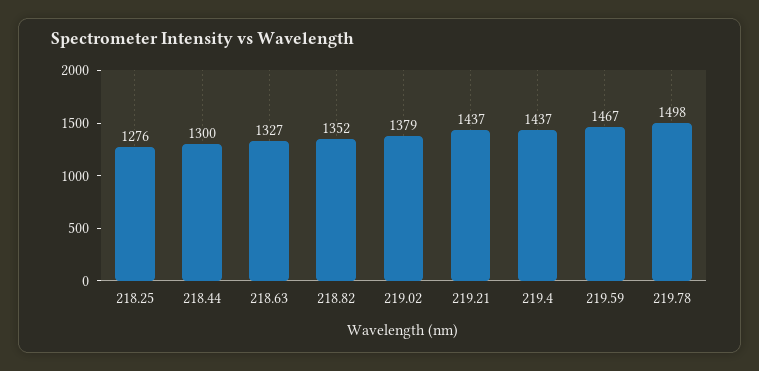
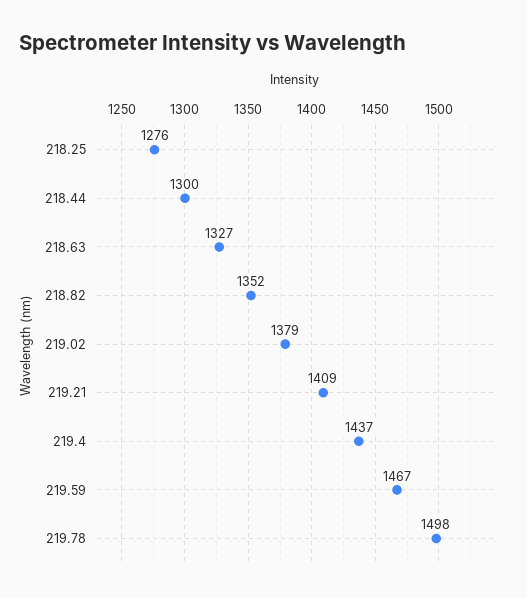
219.21: 1437 -> 1409

